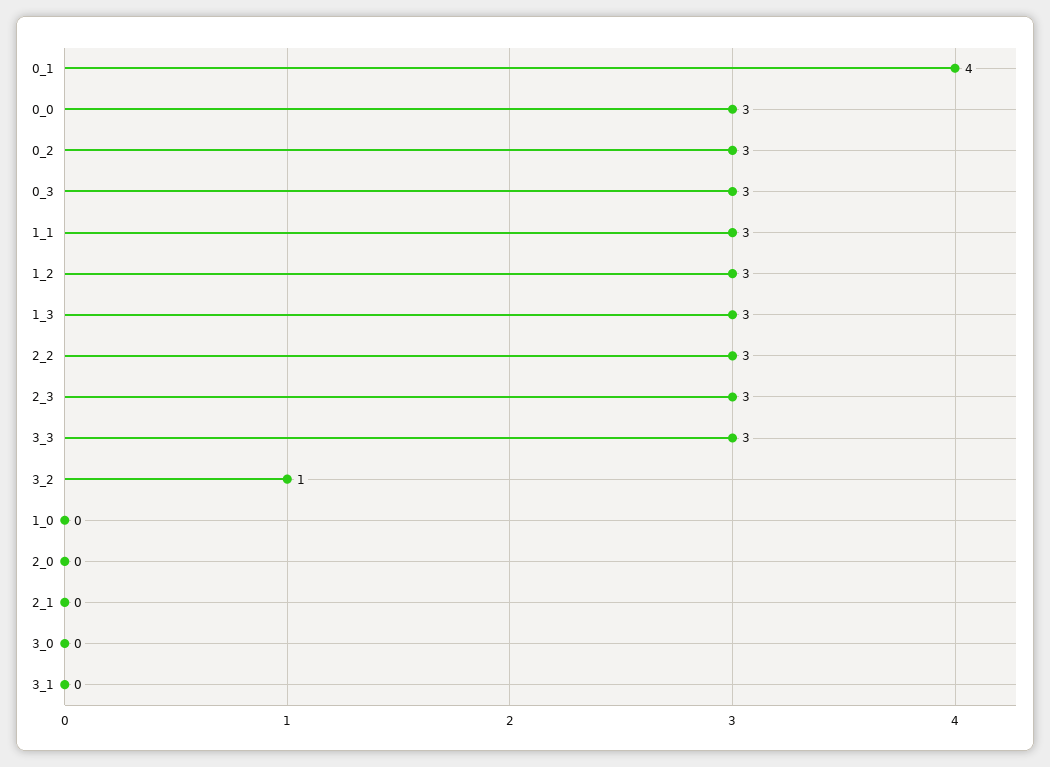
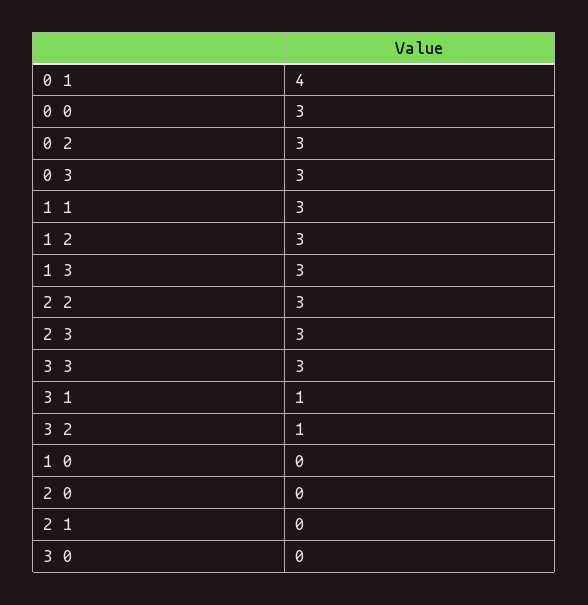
3_1: 0 -> 1

